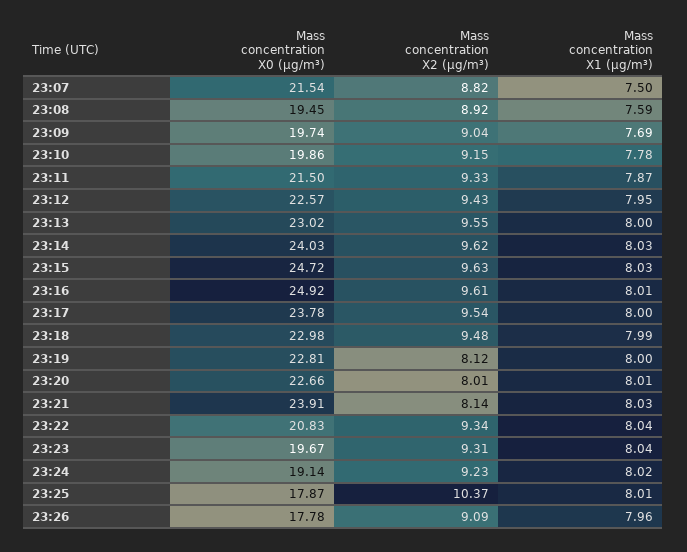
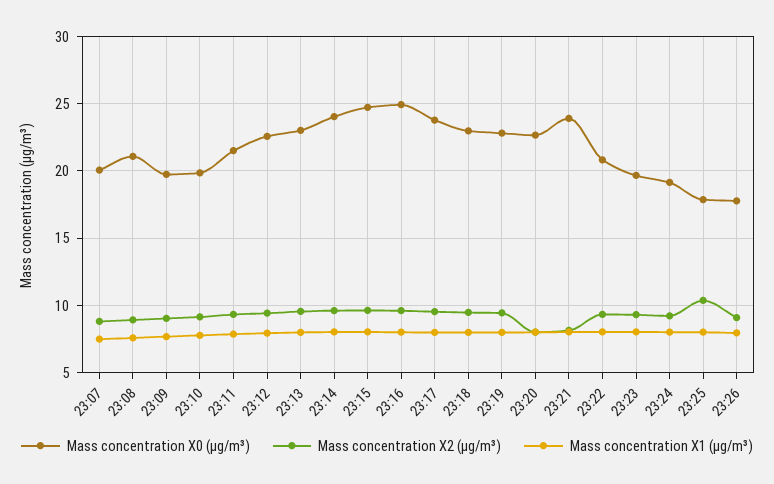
Mass concentration X0 (μg/m³), 23:07: 21.54 -> 20
Mass concentration X0 (μg/m³), 23:08: 19.45 -> 21
Mass concentration X2 (μg/m³), 23:19: 8.12 -> 9.5

